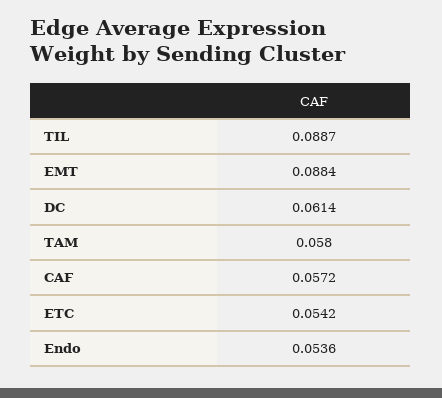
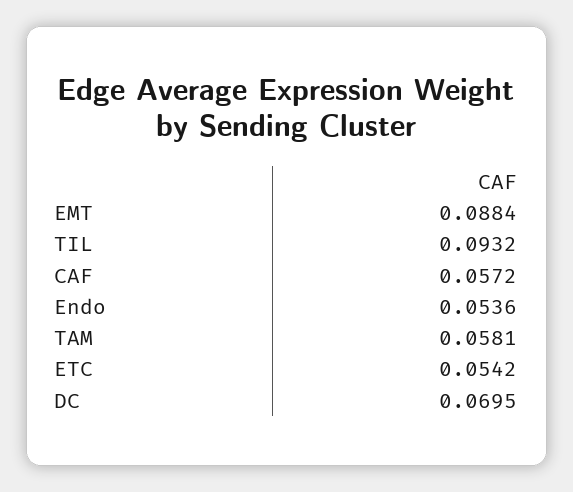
TIL: 0.0887 -> 0.0932
DC: 0.0614 -> 0.0695
TAM: 0.058 -> 0.0581

